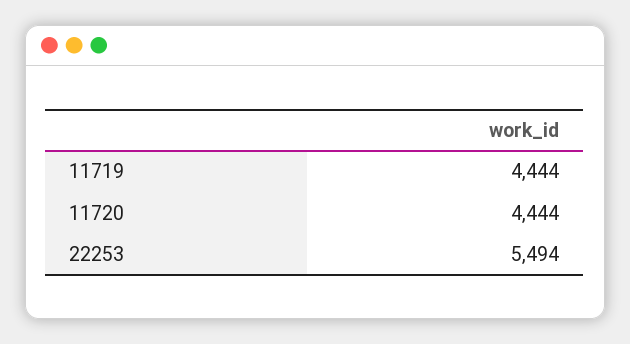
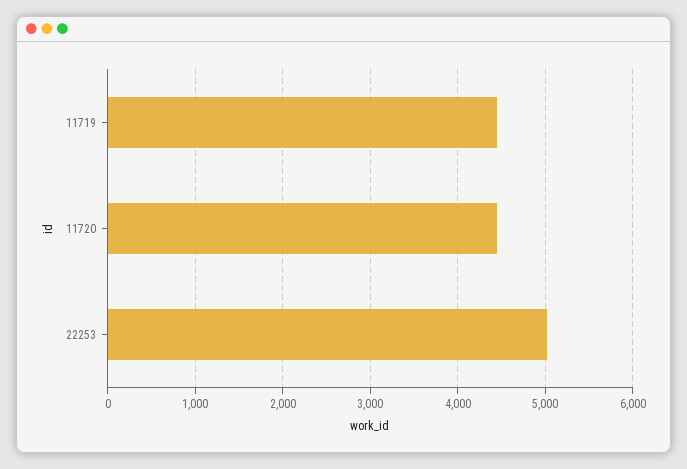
22253: 5494 -> 5000

